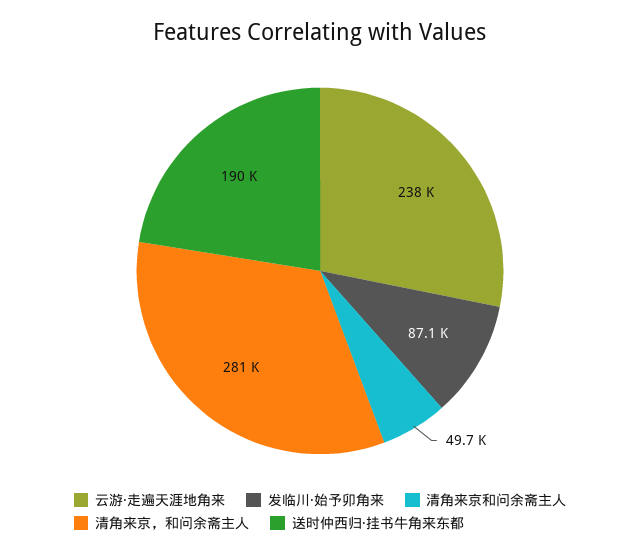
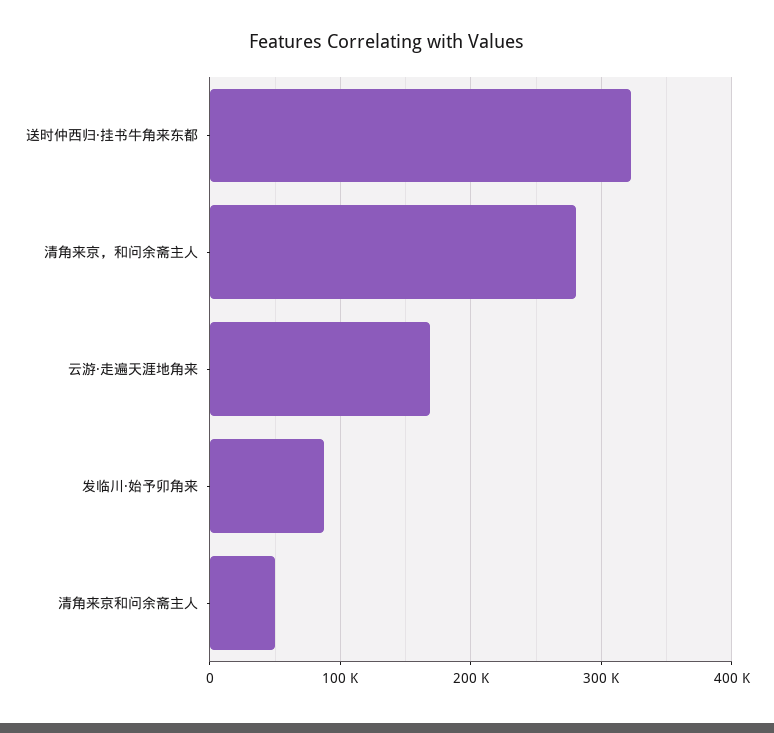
云游·走遍天涯地角来: 238000 -> 170000
送时仲西归·挂书牛角来东都: 190000 -> 320000

